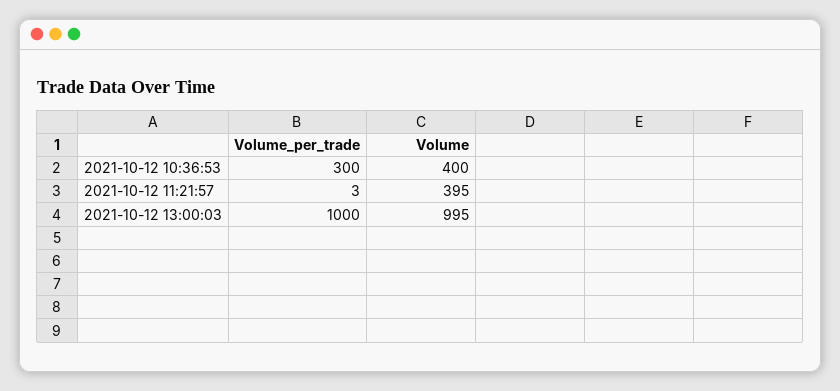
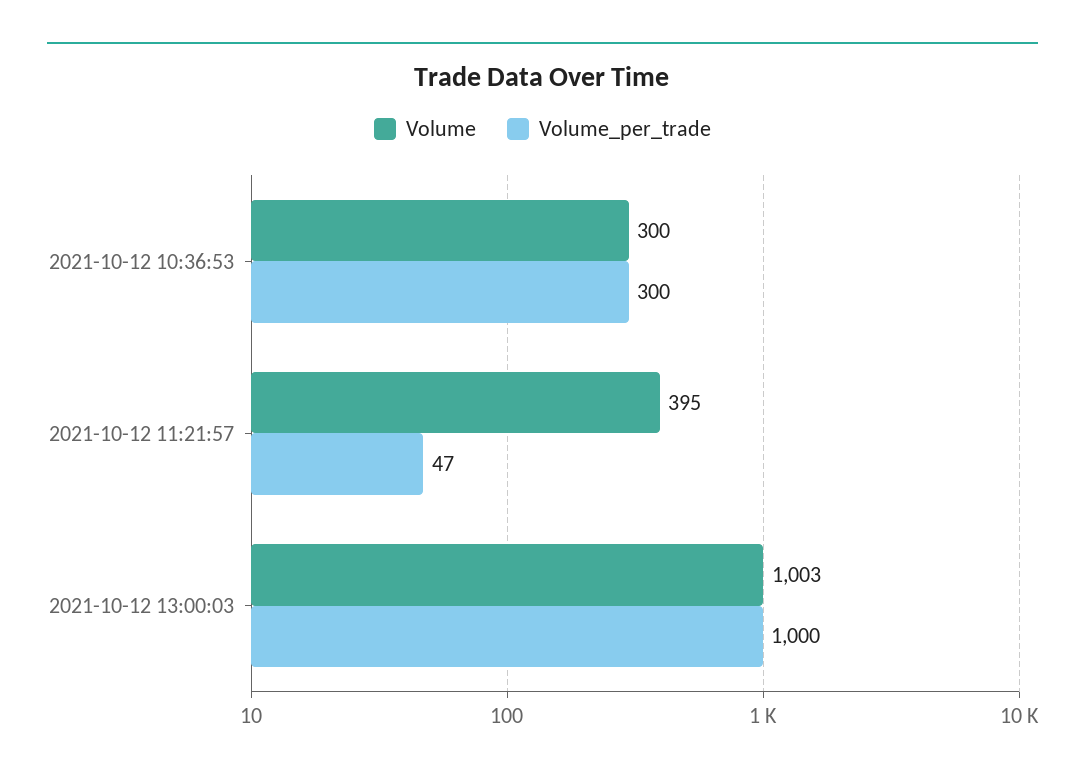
Volume, 2021-10-12 10:36:53: 400 -> 300
Volume_per_trade, 2021-10-12 11:21:57: 3 -> 47
Volume, 2021-10-12 13:00:03: 995 -> 1003

